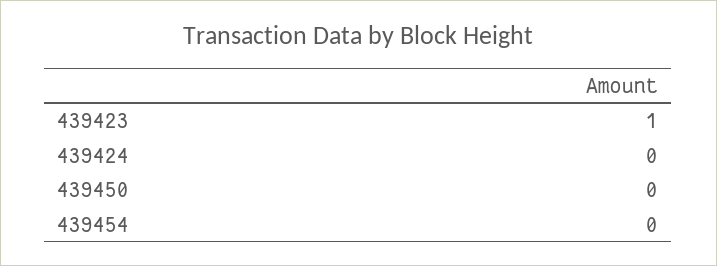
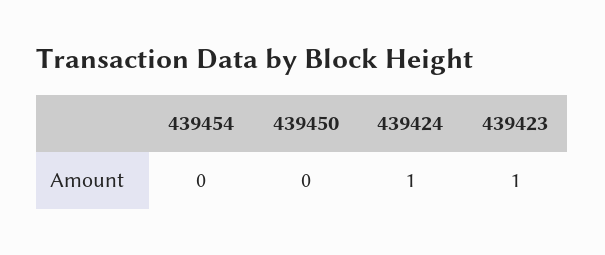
439424: 0 -> 1

